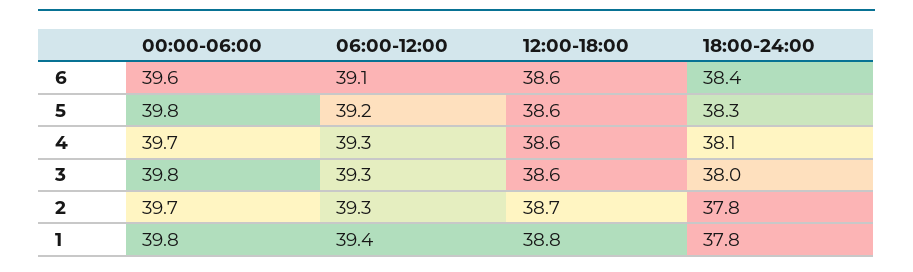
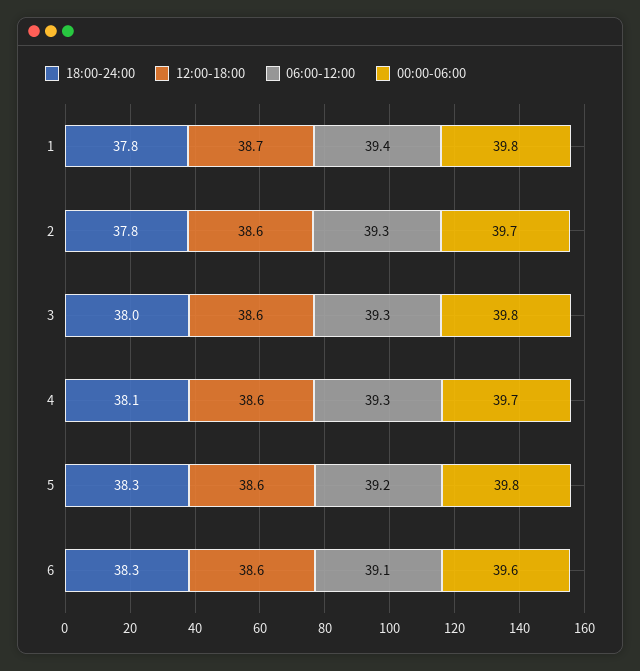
18:00-24:00, 6: 38.4 -> 38.3
12:00-18:00, 2: 38.7 -> 38.6
12:00-18:00, 1: 38.8 -> 38.7

